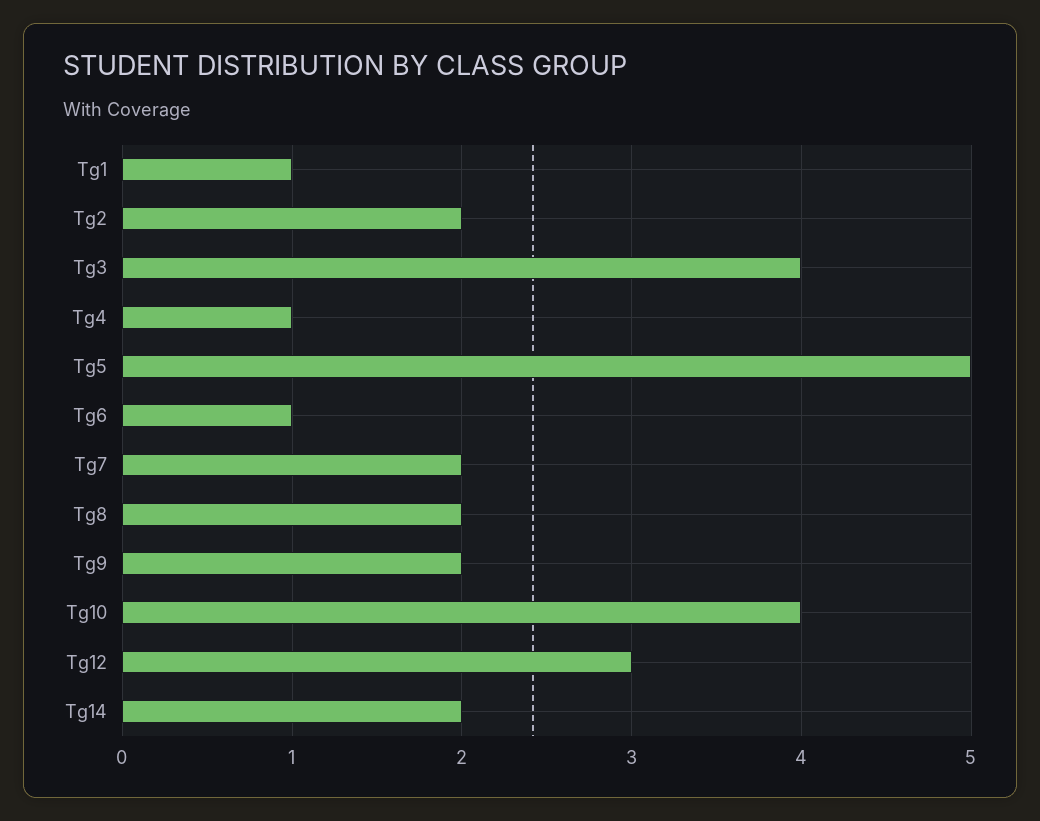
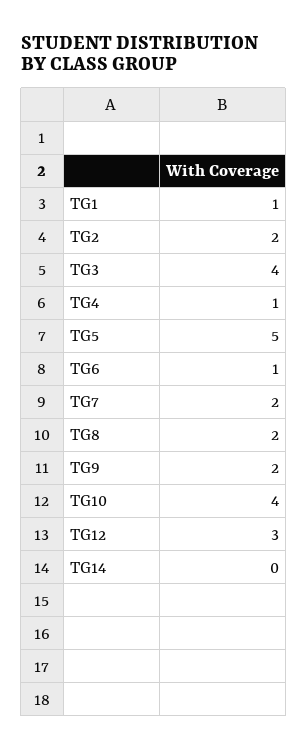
Tg14: 2 -> 0

